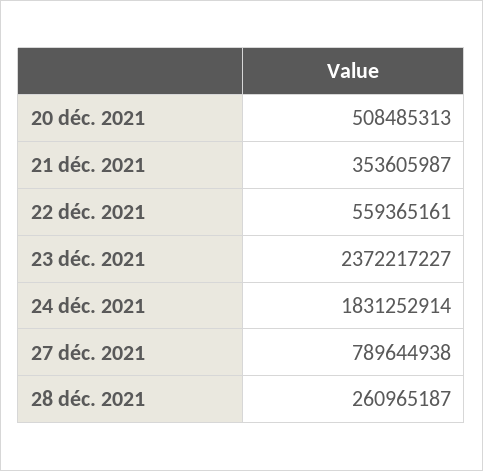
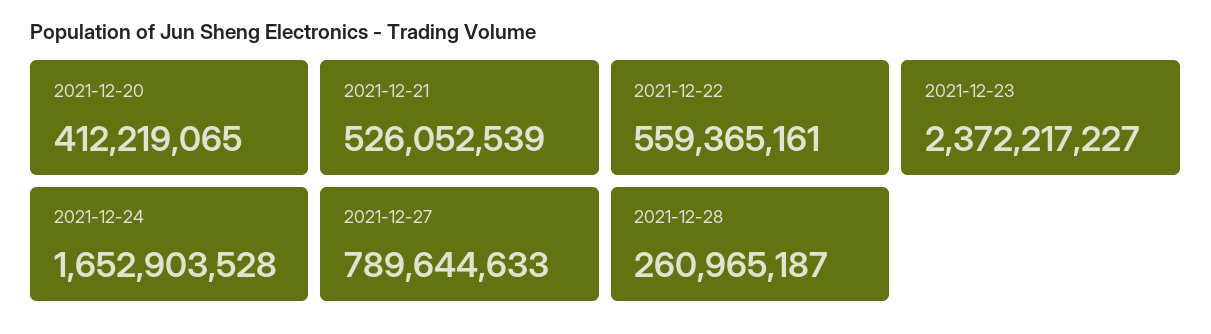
20 déc. 2021: 508485313 -> 412219065
21 déc. 2021: 353605987 -> 526052539
24 déc. 2021: 1831252914 -> 1652903528
27 déc. 2021: 789644938 -> 789644633

